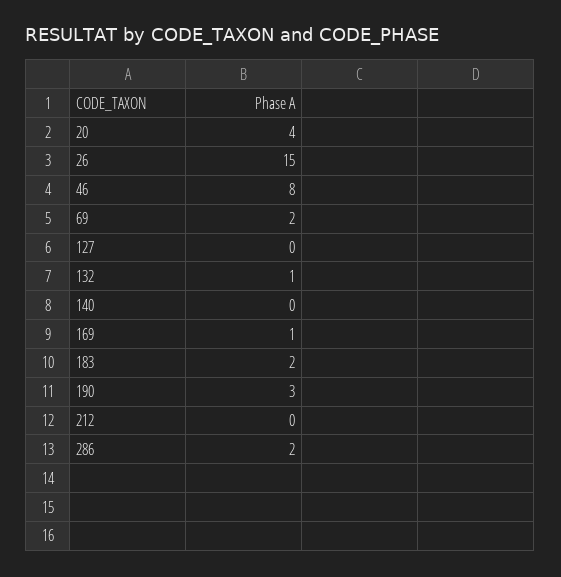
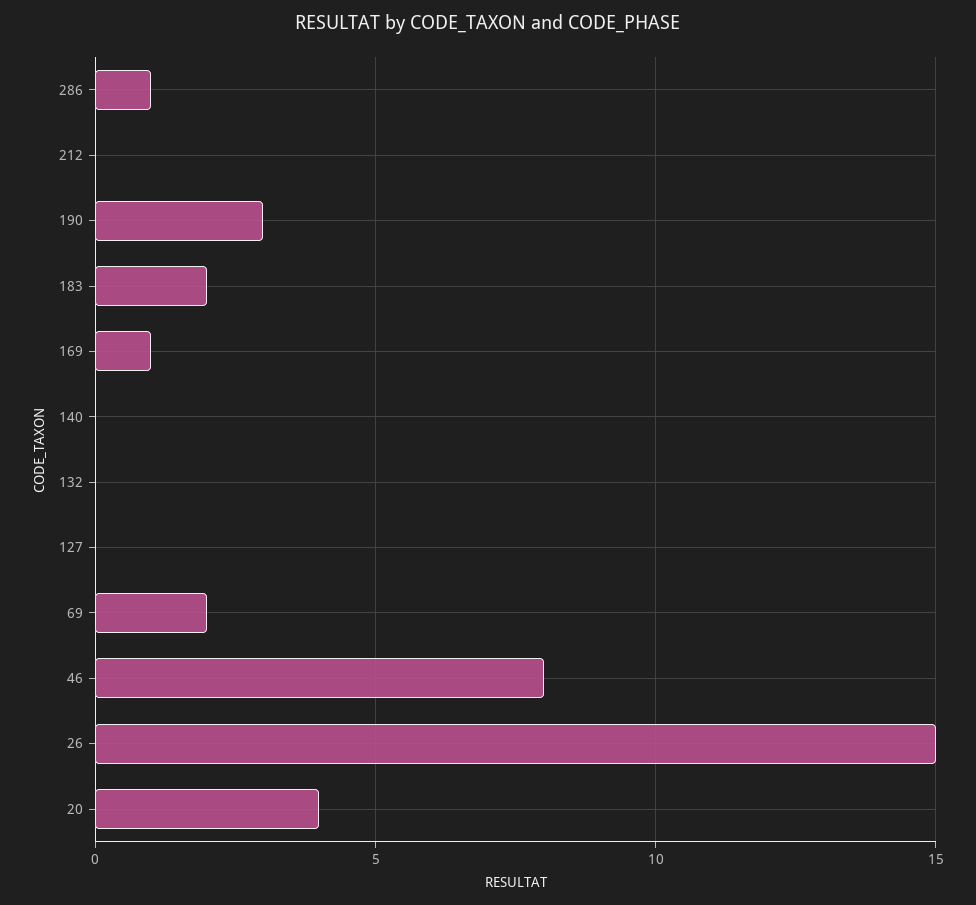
132: 1 -> 0
286: 2 -> 1

